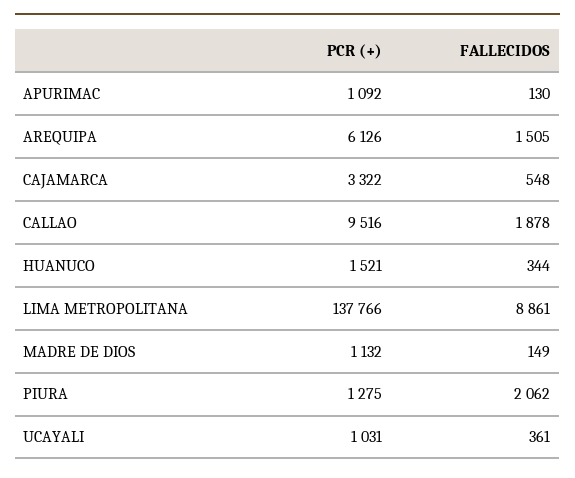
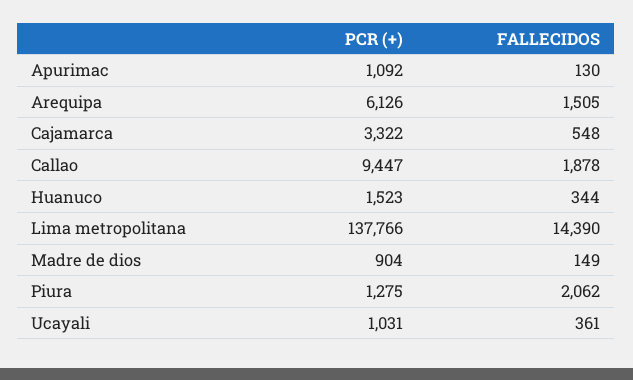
PCR (+), CALLAO: 9516 -> 9447
PCR (+), HUANUCO: 1521 -> 1523
FALLECIDOS, LIMA METROPOLITANA: 8861 -> 14390
PCR (+), MADRE DE DIOS: 1132 -> 904

